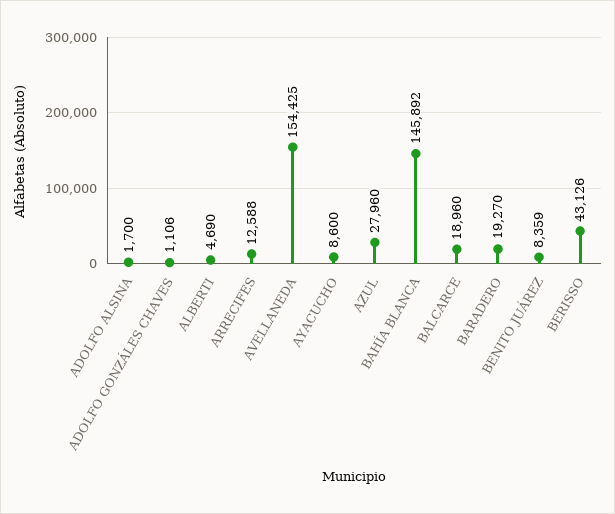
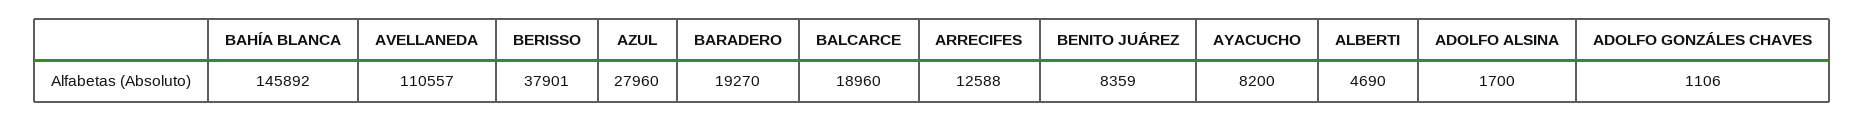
AVELLANEDA: 154425 -> 110557
AYACUCHO: 8600 -> 8200
BERISSO: 43126 -> 37901

